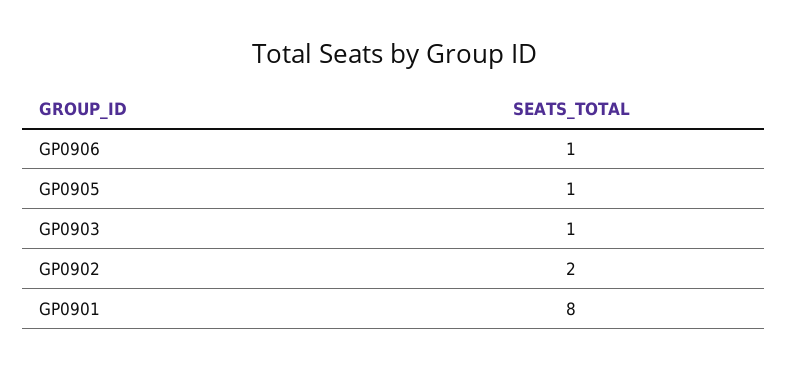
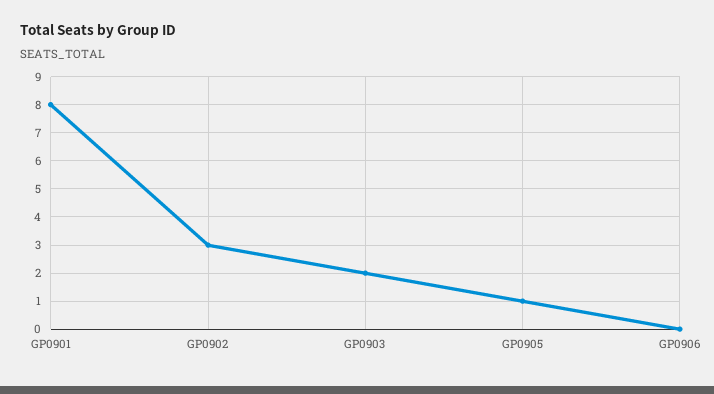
GP0906: 1 -> 0
GP0903: 1 -> 2
GP0902: 2 -> 3

